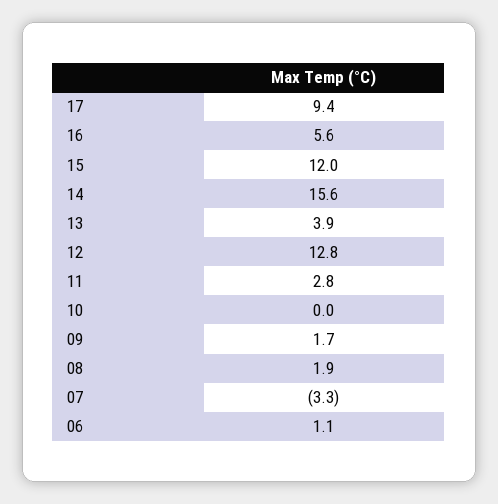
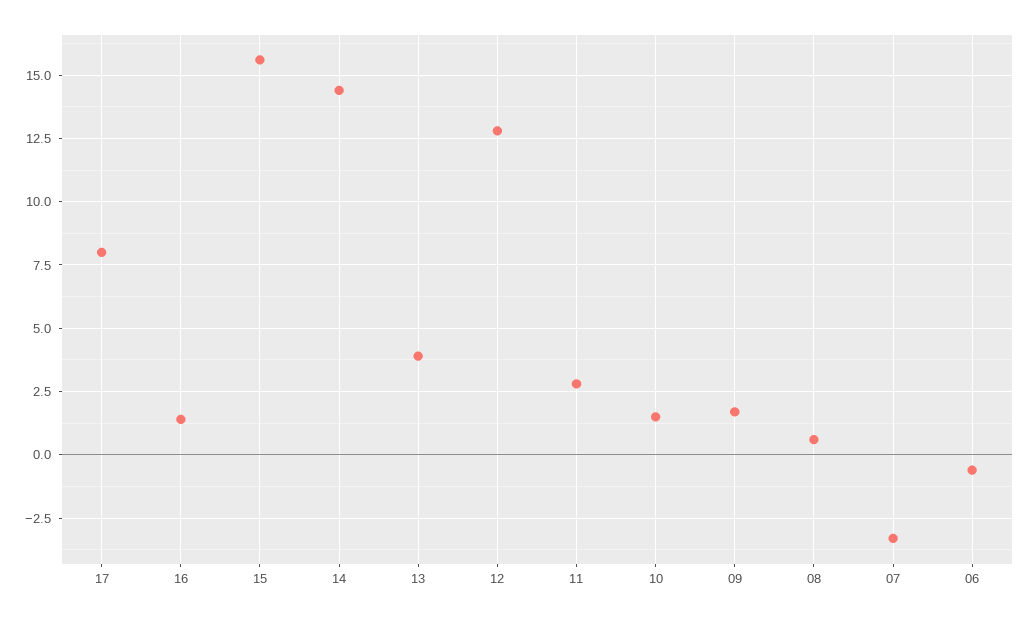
17: 9.4 -> 8
16: 5.6 -> 1.5
15: 12 -> 15.5
14: 15.6 -> 14.5
10: 0 -> 1.5
08: 1.9 -> 0.5
06: 1.1 -> -0.5

